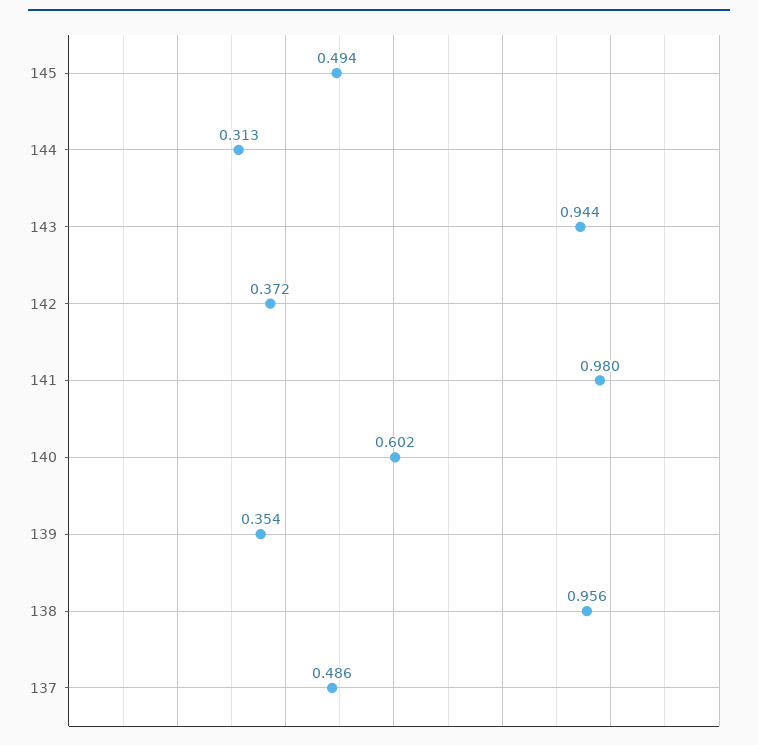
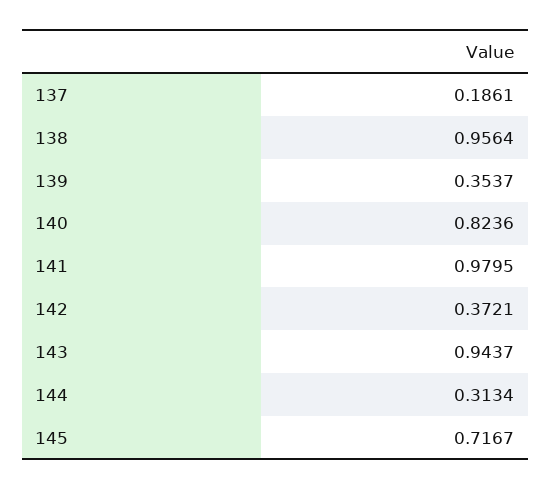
145: 0.494 -> 0.7167
140: 0.602 -> 0.8236
137: 0.486 -> 0.1861

